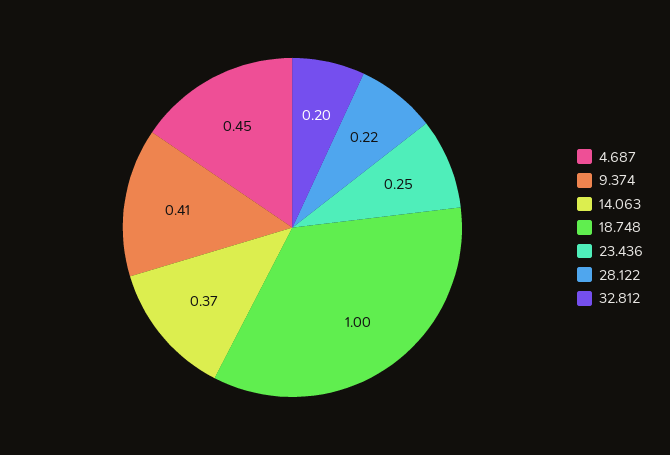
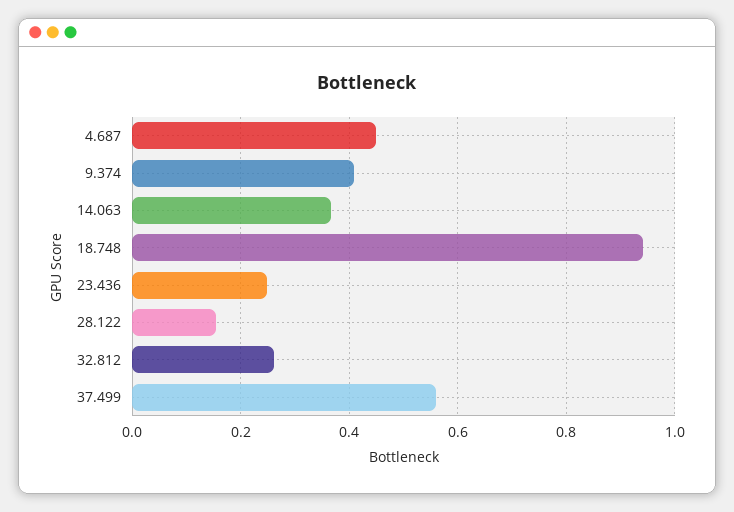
18.748: 1 -> 0.94
28.122: 0.22 -> 0.16
32.812: 0.2 -> 0.26
37.499: none -> 0.56

